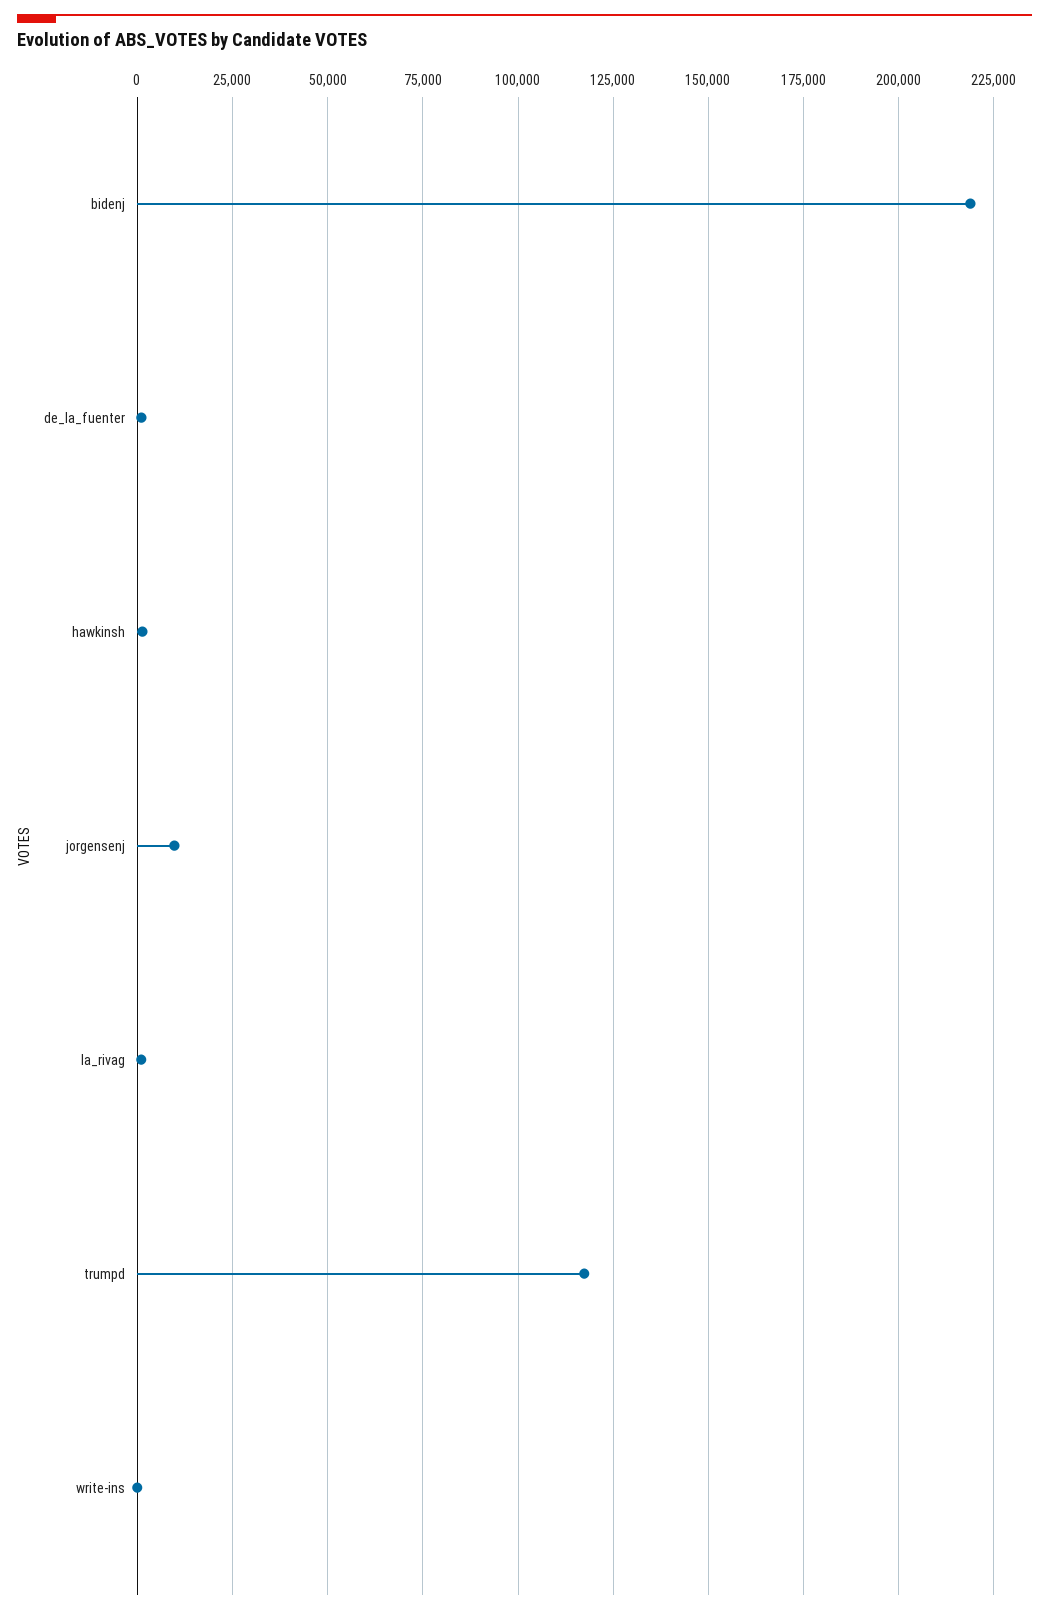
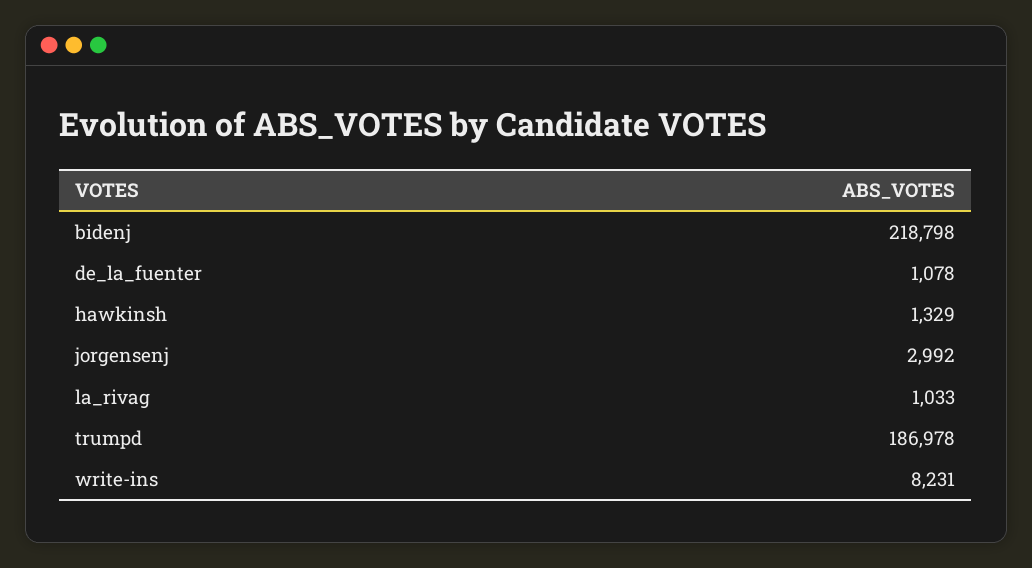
jorgensenj: 10000 -> 2992
trumpd: 117500 -> 186978
write-ins: 0 -> 8231

